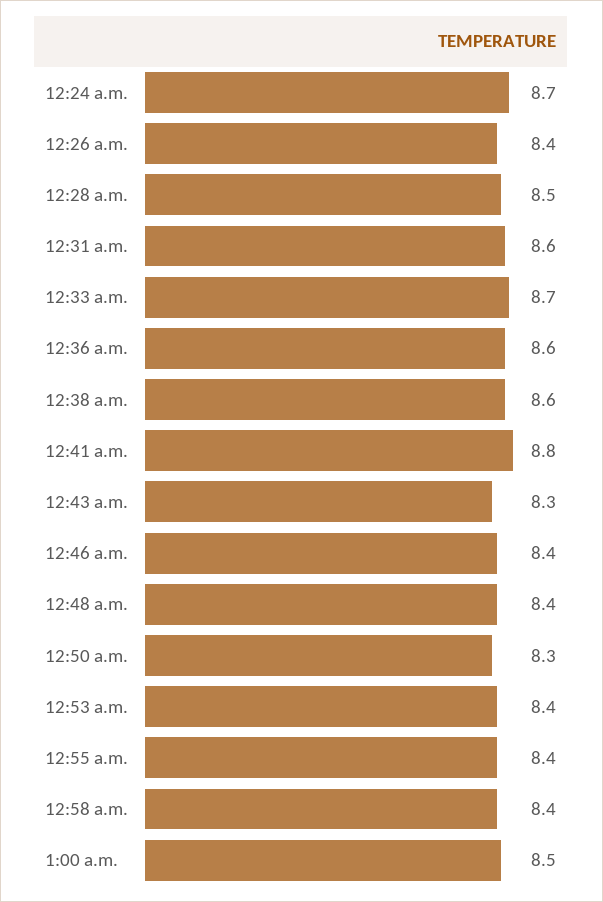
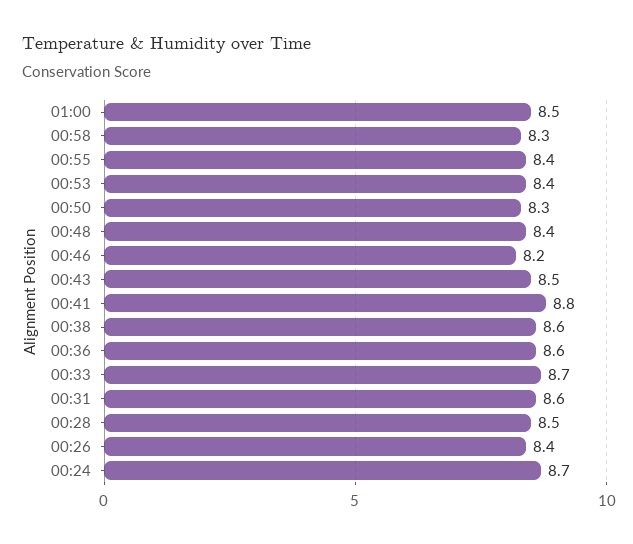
12:43 a.m.: 8.3 -> 8.5
12:46 a.m.: 8.4 -> 8.2
12:58 a.m.: 8.4 -> 8.3

